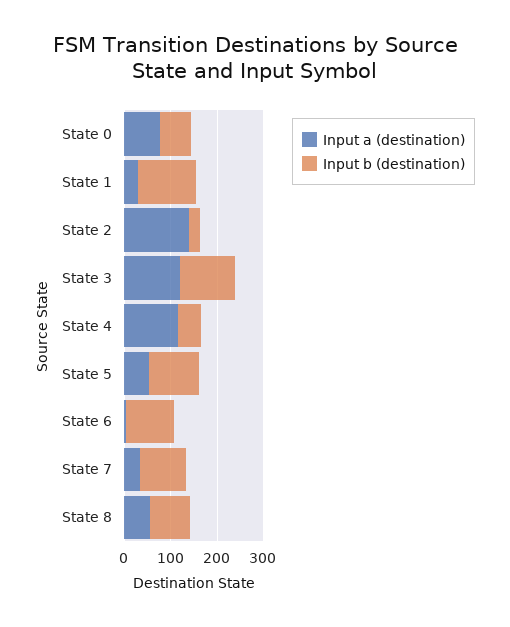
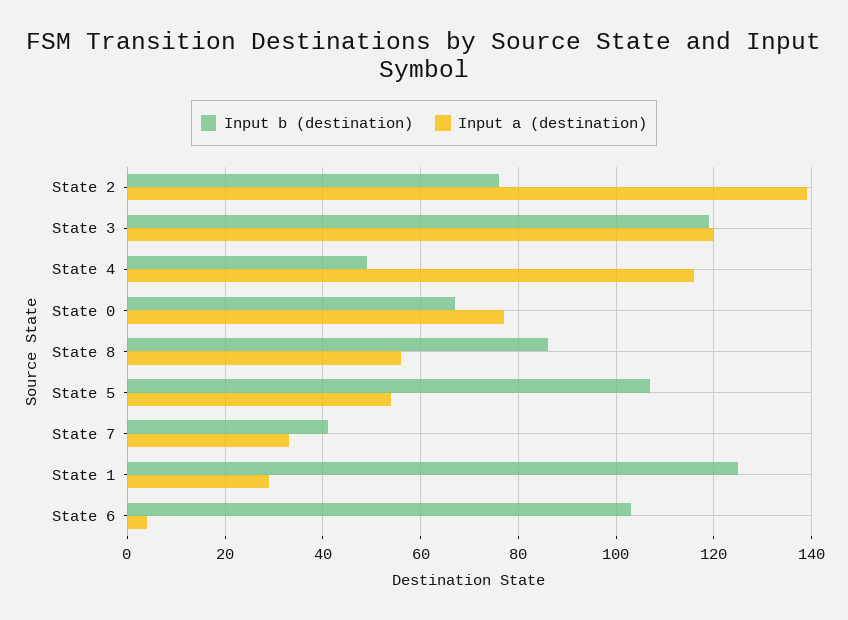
Input b (destination), State 2: 20 -> 75
Input b (destination), State 7: 100 -> 40

